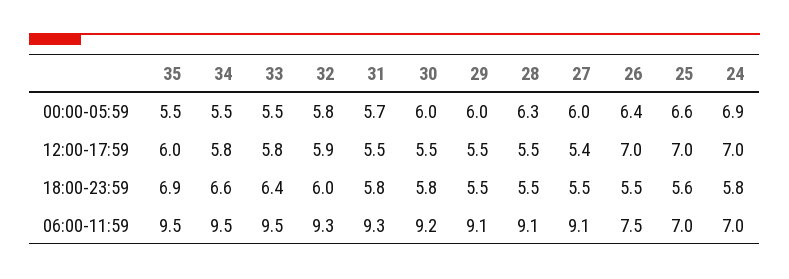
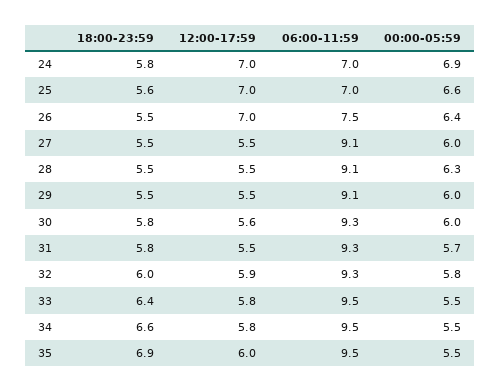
30, 12:00-17:59: 5.5 -> 5.6
27, 12:00-17:59: 5.4 -> 5.5
30, 06:00-11:59: 9.2 -> 9.3

